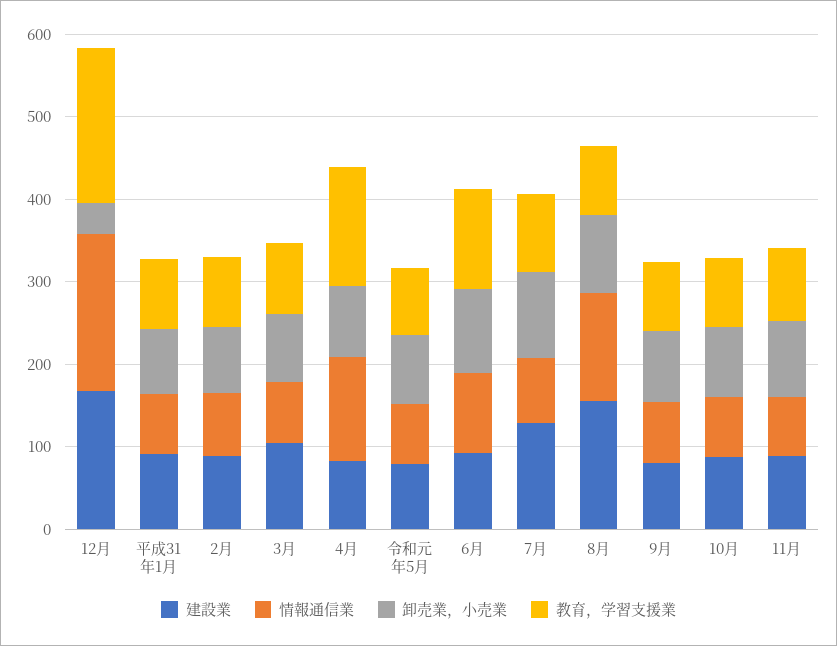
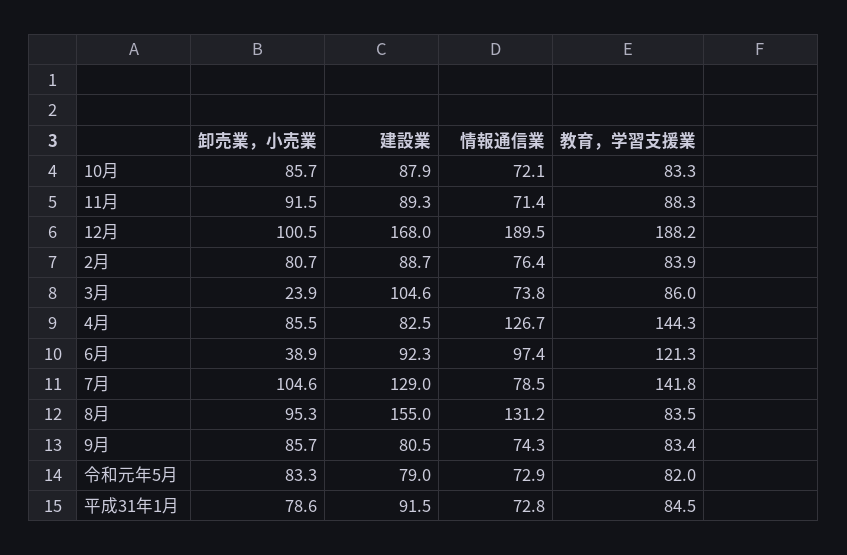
卸売業，小売業, 12月: 40 -> 100.5
卸売業，小売業, 3月: 80 -> 23.9
卸売業，小売業, 6月: 100 -> 38.9
教育，学習支援業, 7月: 100 -> 141.8

